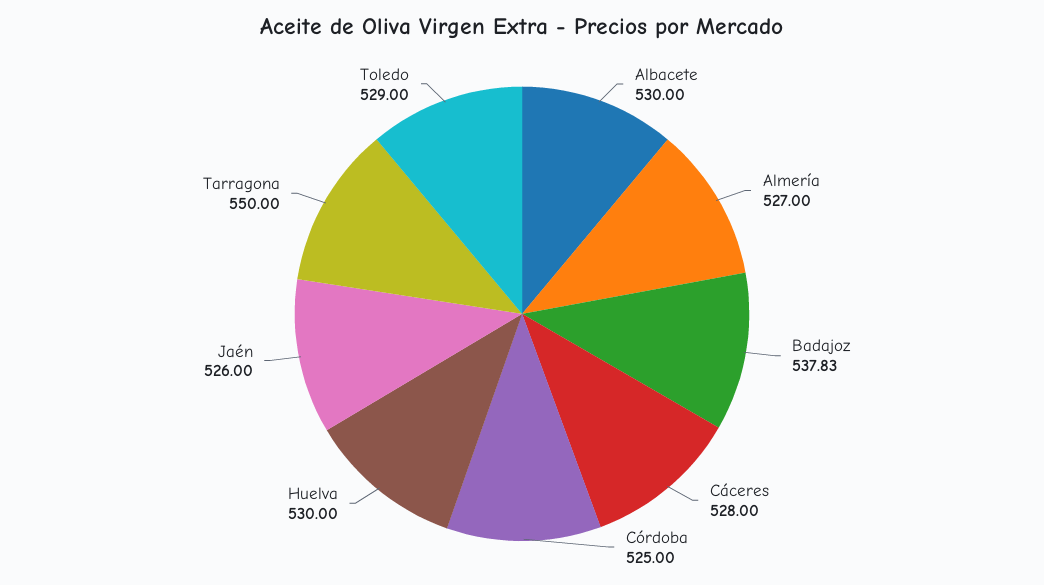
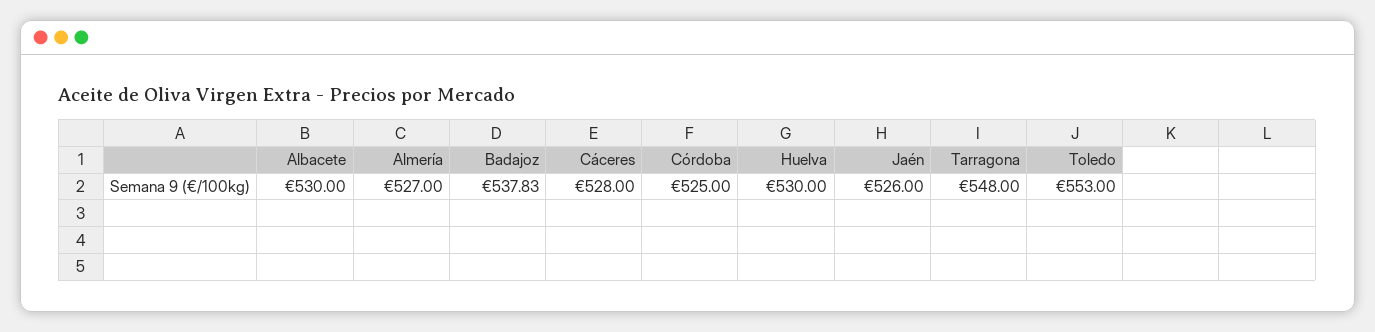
Tarragona: 550 -> 548
Toledo: 529 -> 553

